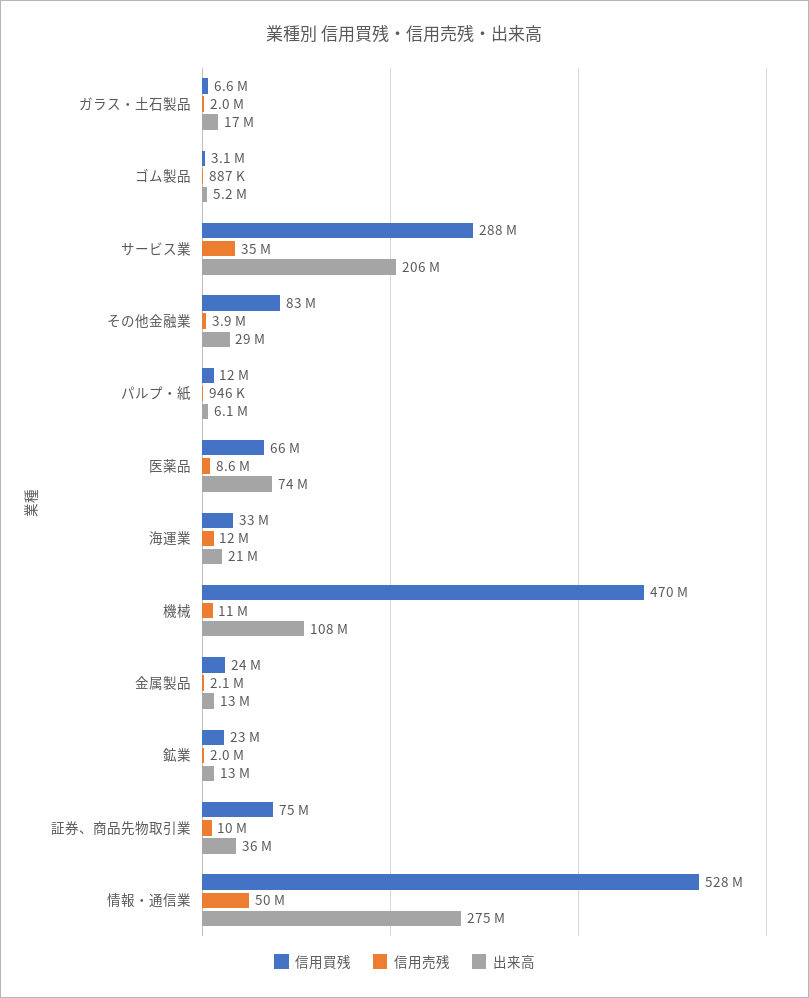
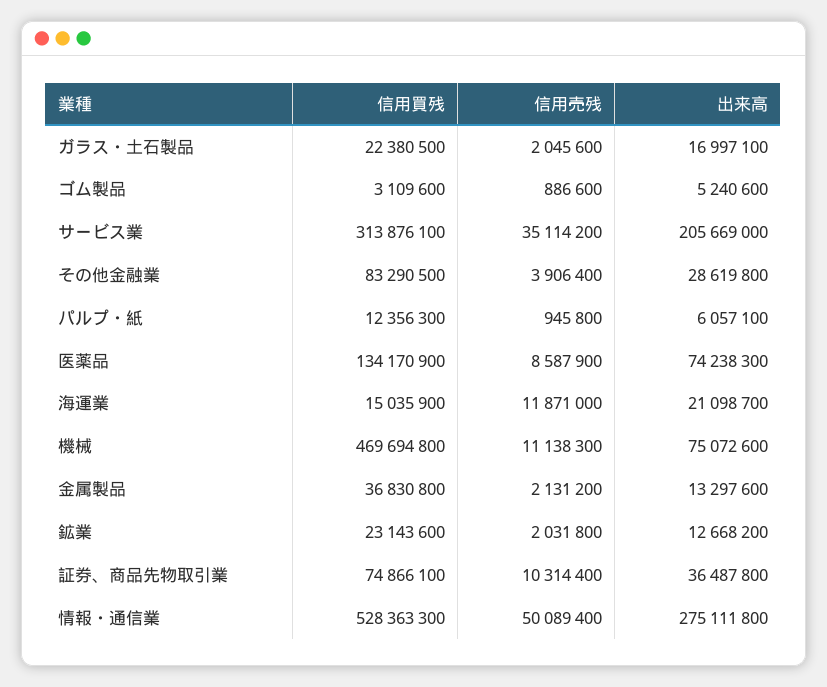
信用買残, ガラス・土石製品: 6600000 -> 22380500
信用買残, サービス業: 288000000 -> 313876100
信用買残, 医薬品: 66000000 -> 134170900
信用買残, 海運業: 33000000 -> 15035900
出来高, 機械: 108000000 -> 75072600
信用買残, 金属製品: 24000000 -> 36830800

